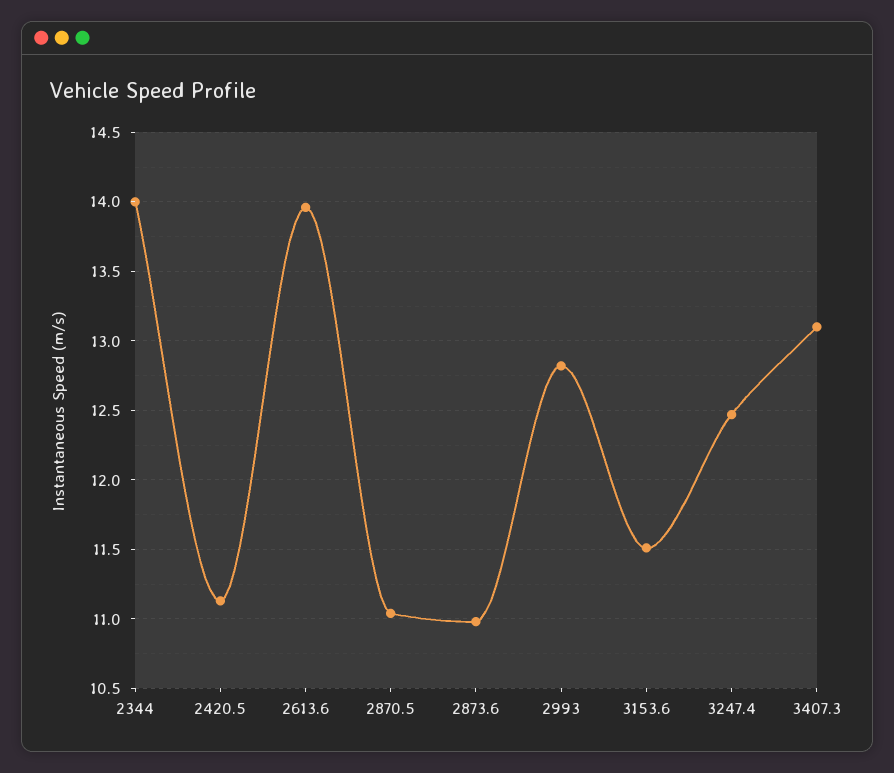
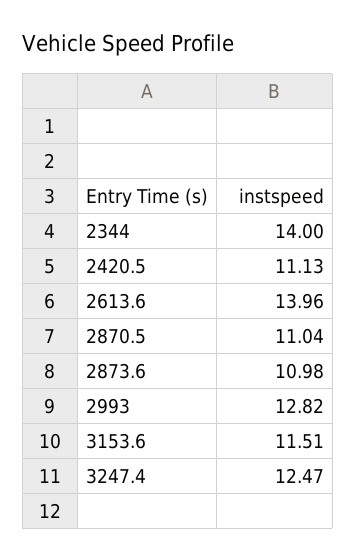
3407.3: 13.1 -> none

